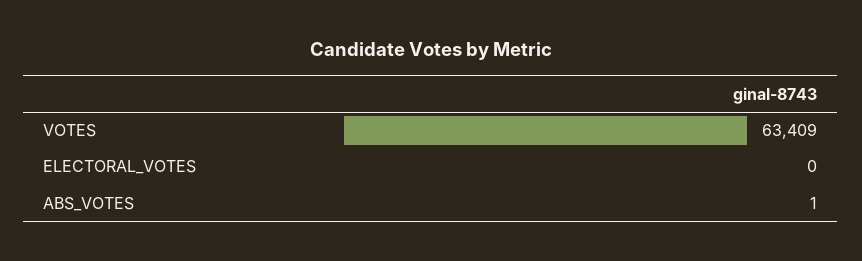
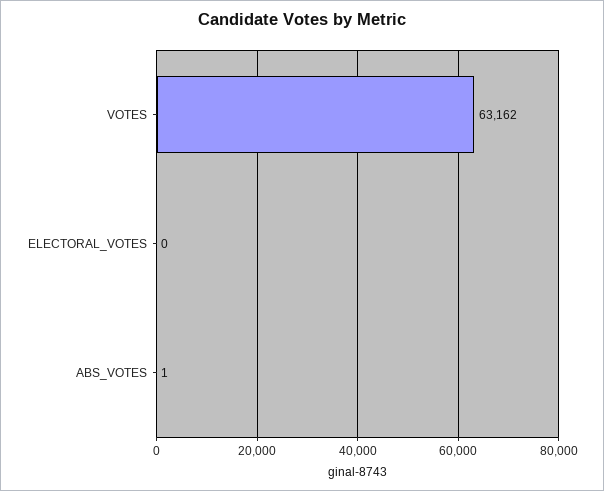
VOTES: 63409 -> 63162

